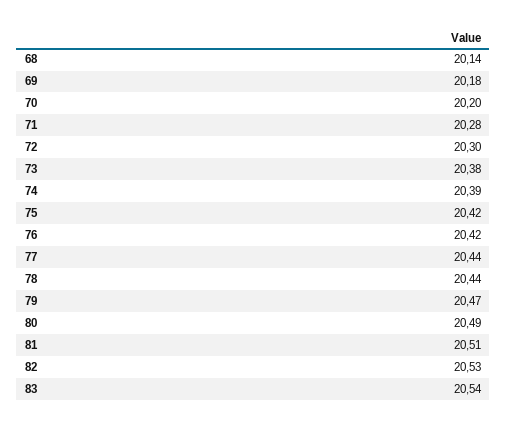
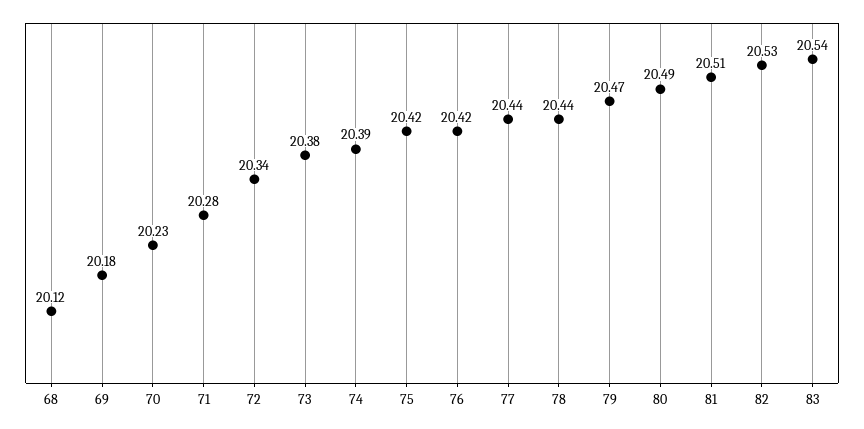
68: 20.14 -> 20.12
70: 20.2 -> 20.23
72: 20.3 -> 20.34

